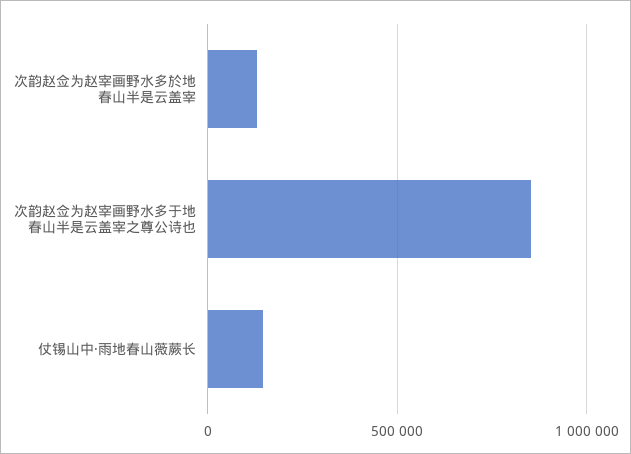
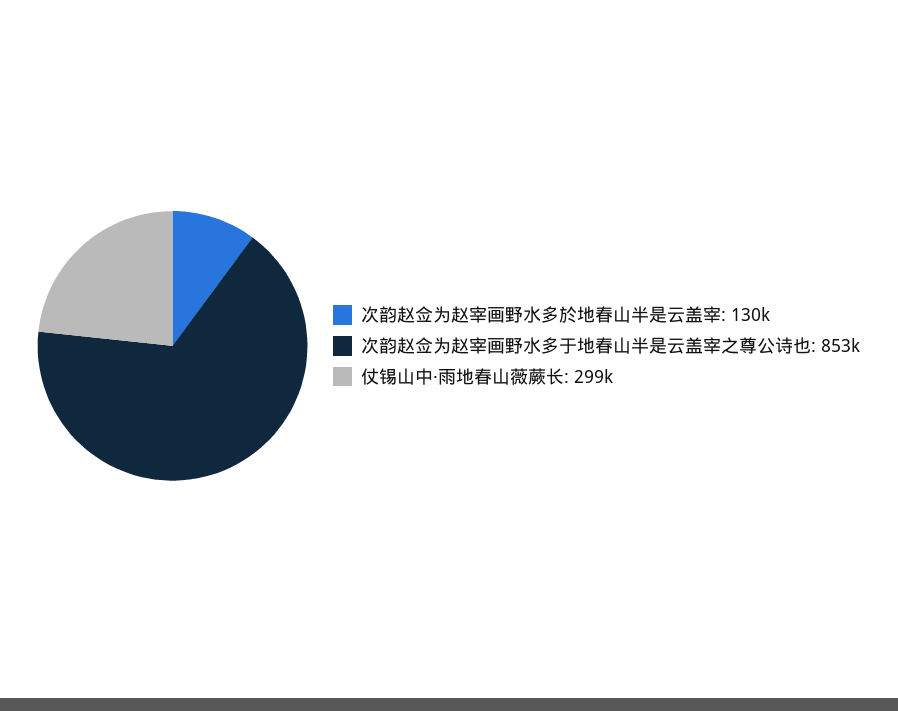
仗锡山中·雨地春山薇蕨长: 150000 -> 299000

